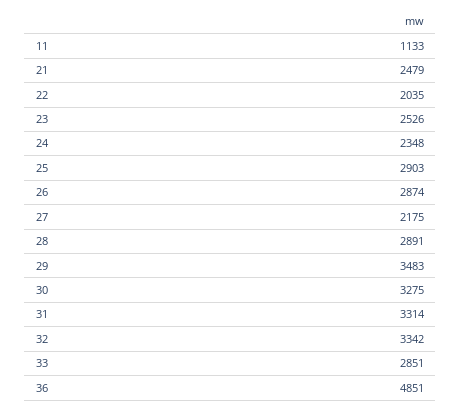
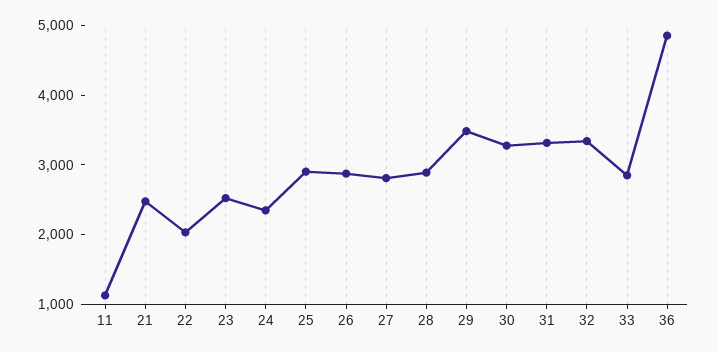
27: 2175 -> 2800

